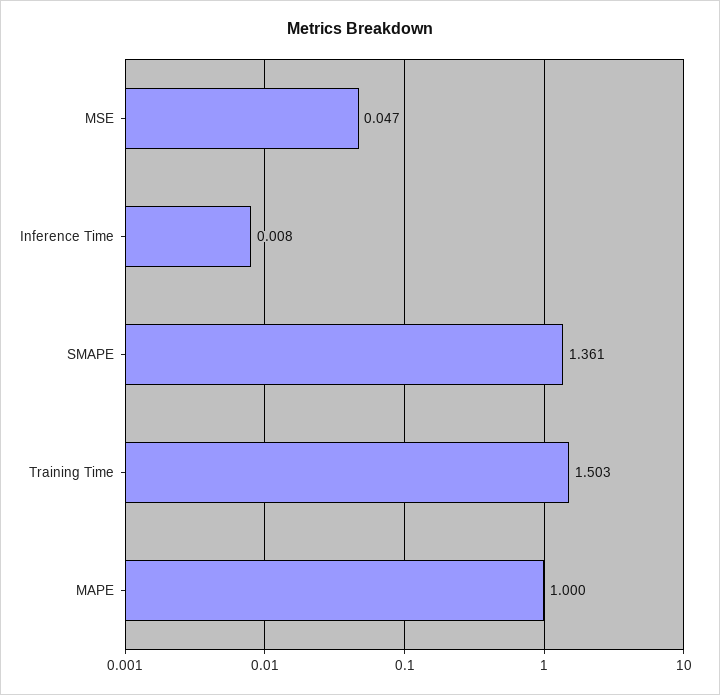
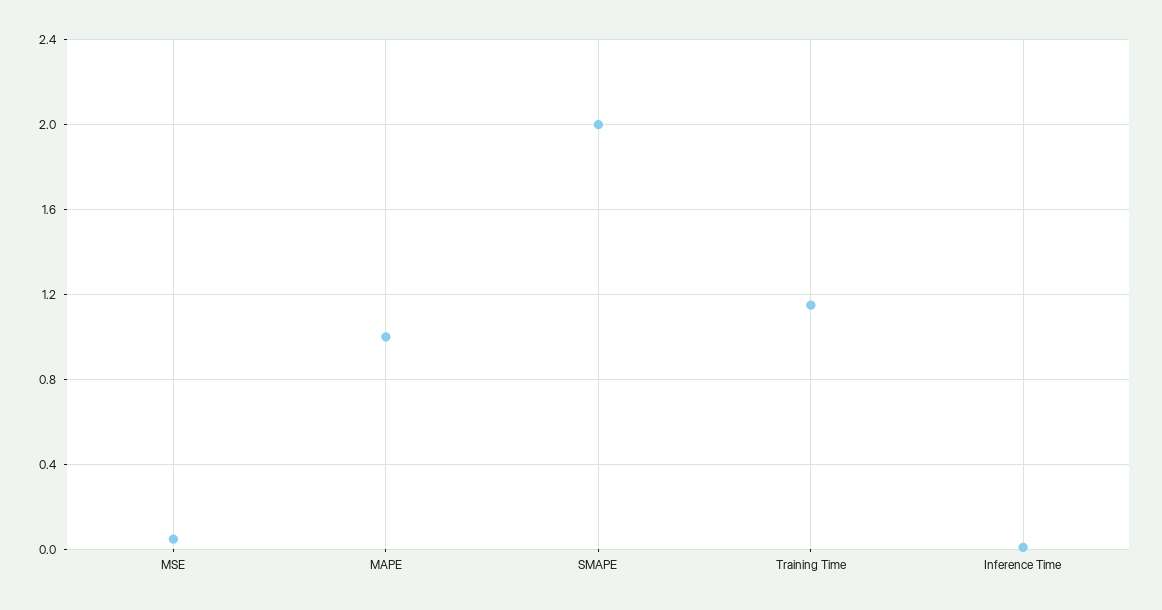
SMAPE: 1.361 -> 2
Training Time: 1.503 -> 1.15

